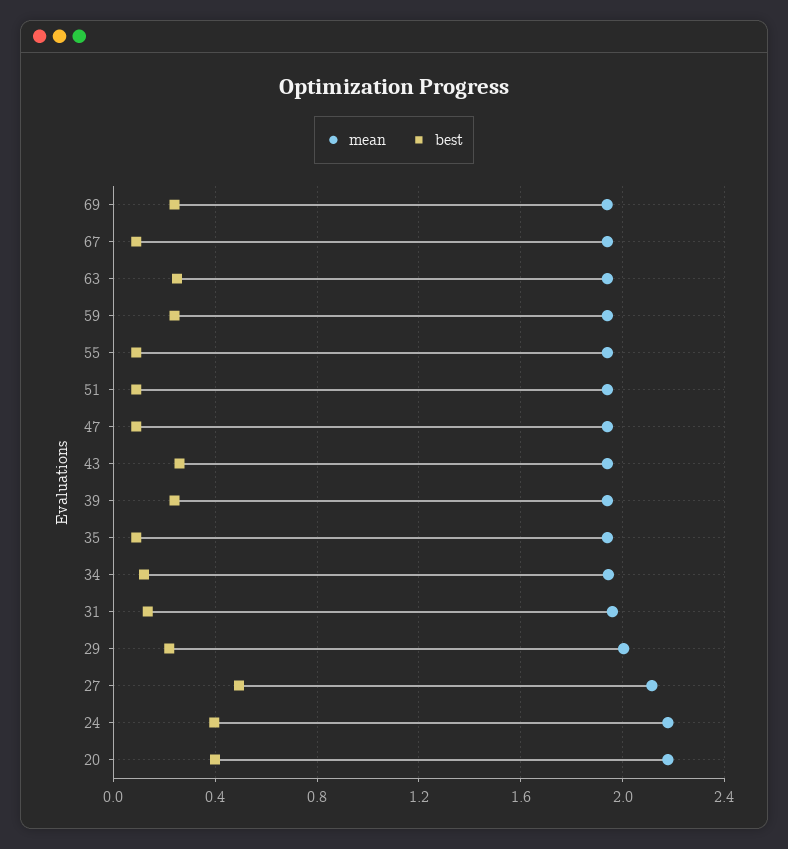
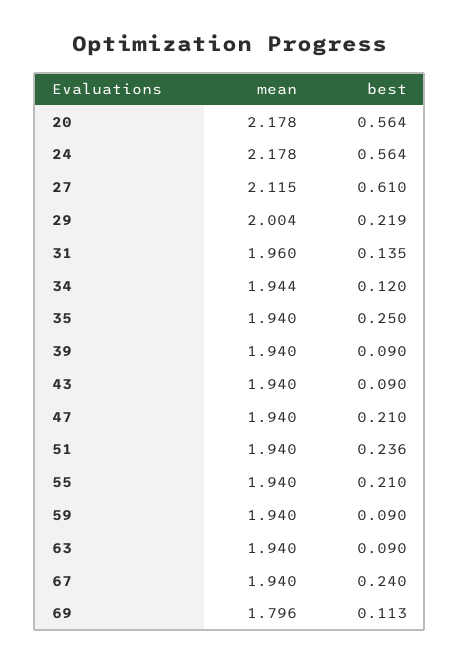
mean, 69: 1.95 -> 1.796
best, 69: 0.25 -> 0.113
best, 67: 0.1 -> 0.24
best, 63: 0.25 -> 0.09
best, 59: 0.25 -> 0.09
best, 55: 0.1 -> 0.21
best, 51: 0.1 -> 0.236
best, 47: 0.1 -> 0.21
best, 43: 0.25 -> 0.09
best, 39: 0.25 -> 0.09
best, 35: 0.1 -> 0.25
best, 27: 0.5 -> 0.61
best, 24: 0.4 -> 0.564
best, 20: 0.4 -> 0.564

